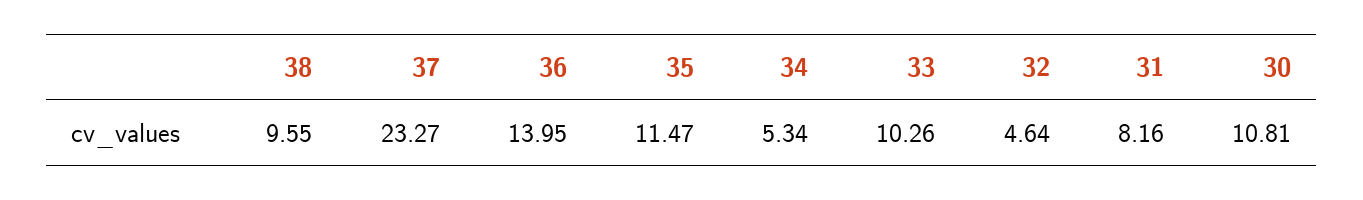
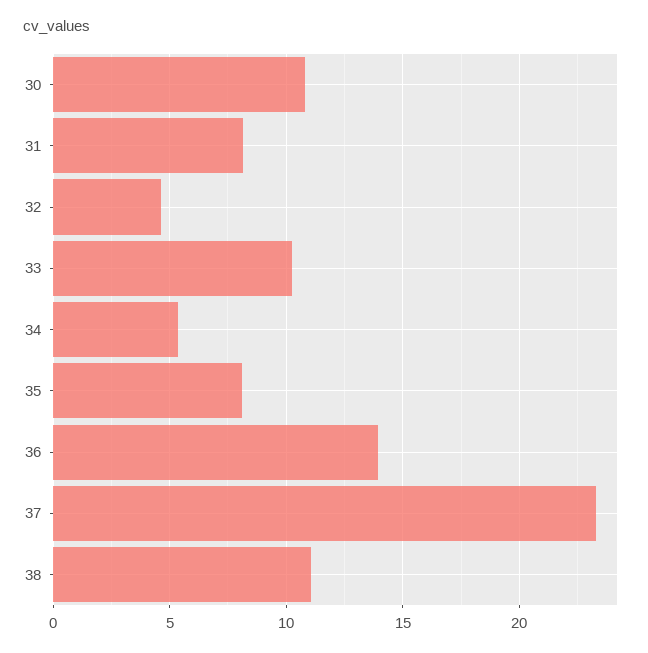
38: 9.55 -> 11
35: 11.47 -> 8

